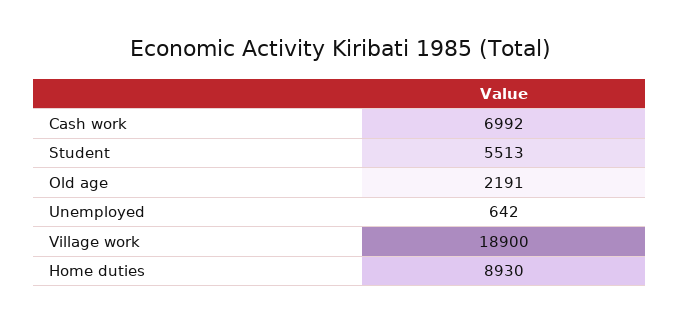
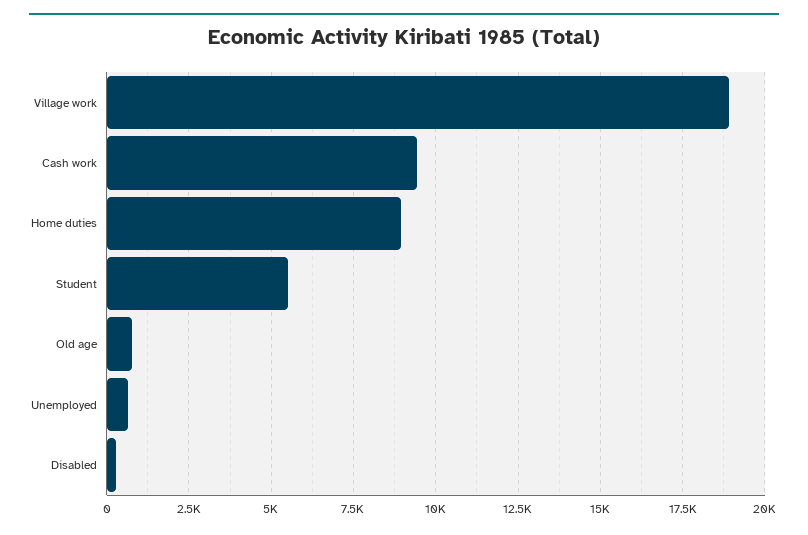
Cash work: 6992 -> 9500
Old age: 2191 -> 750
Disabled: none -> 250

